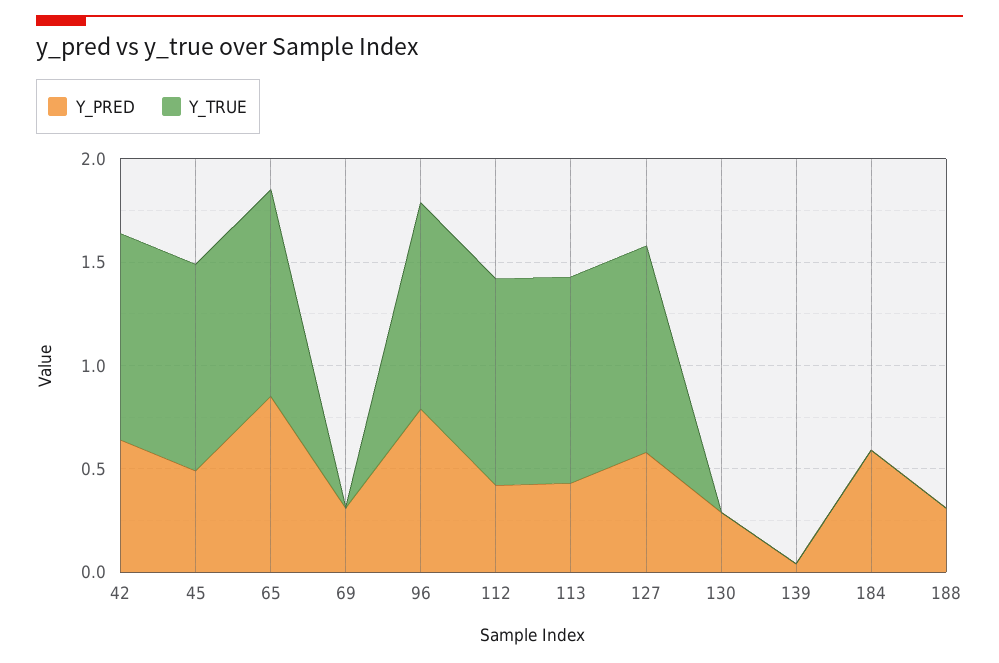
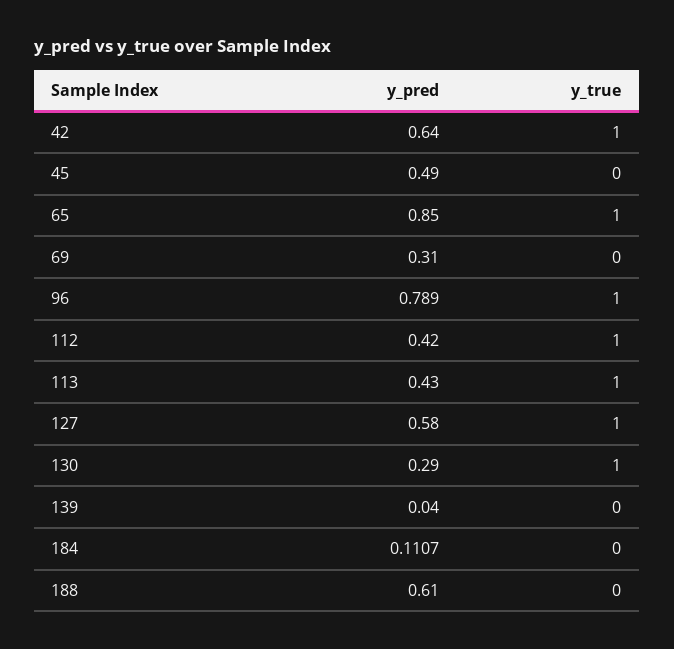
Y_TRUE, 45: 1 -> 0
Y_TRUE, 130: 0 -> 1
Y_PRED, 184: 0.6 -> 0.1107
Y_PRED, 188: 0.3 -> 0.61

